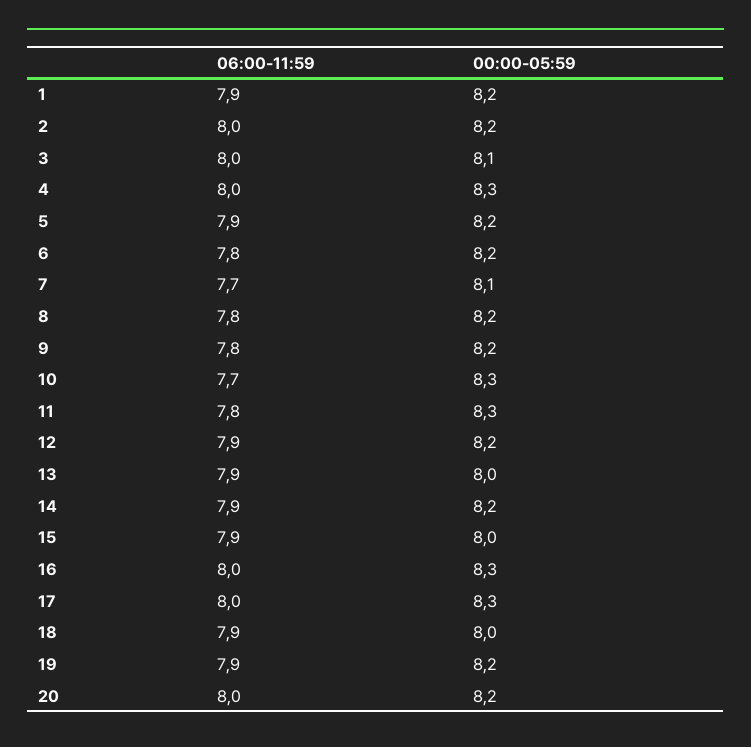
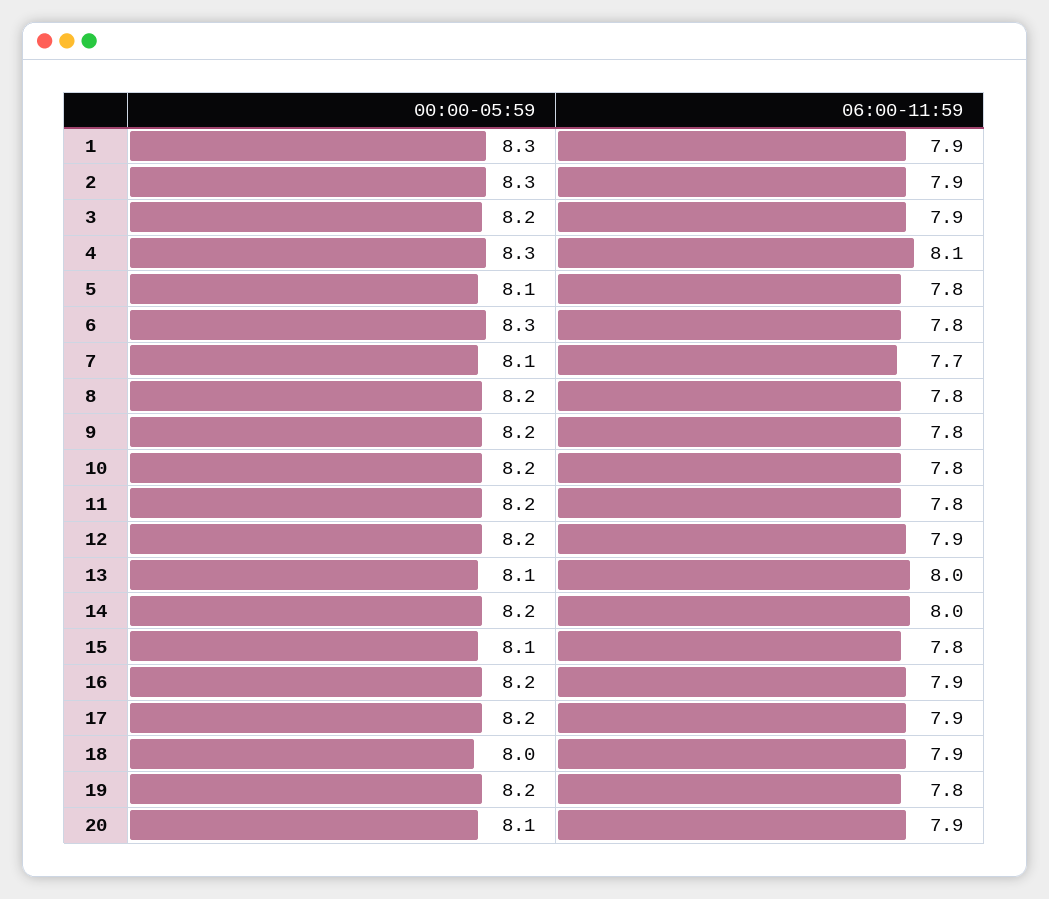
00:00-05:59, 1: 8.2 -> 8.3
06:00-11:59, 2: 8 -> 7.9
00:00-05:59, 2: 8.2 -> 8.3
06:00-11:59, 3: 8 -> 7.9
00:00-05:59, 3: 8.1 -> 8.2
06:00-11:59, 4: 8 -> 8.1
06:00-11:59, 5: 7.9 -> 7.8
00:00-05:59, 5: 8.2 -> 8.1
00:00-05:59, 6: 8.2 -> 8.3
06:00-11:59, 10: 7.7 -> 7.8
00:00-05:59, 10: 8.3 -> 8.2
00:00-05:59, 11: 8.3 -> 8.2
06:00-11:59, 13: 7.9 -> 8
00:00-05:59, 13: 8 -> 8.1
06:00-11:59, 14: 7.9 -> 8
06:00-11:59, 15: 7.9 -> 7.8
00:00-05:59, 15: 8 -> 8.1
06:00-11:59, 16: 8 -> 7.9
00:00-05:59, 16: 8.3 -> 8.2
06:00-11:59, 17: 8 -> 7.9
00:00-05:59, 17: 8.3 -> 8.2
06:00-11:59, 19: 7.9 -> 7.8
06:00-11:59, 20: 8 -> 7.9
00:00-05:59, 20: 8.2 -> 8.1

